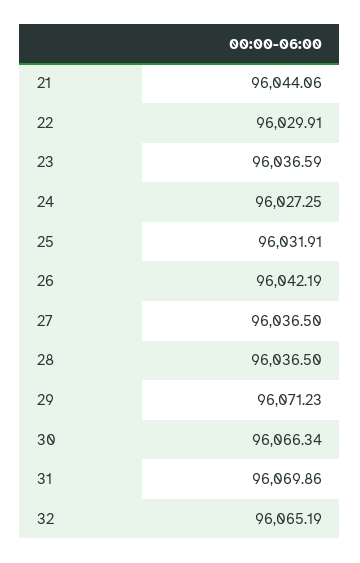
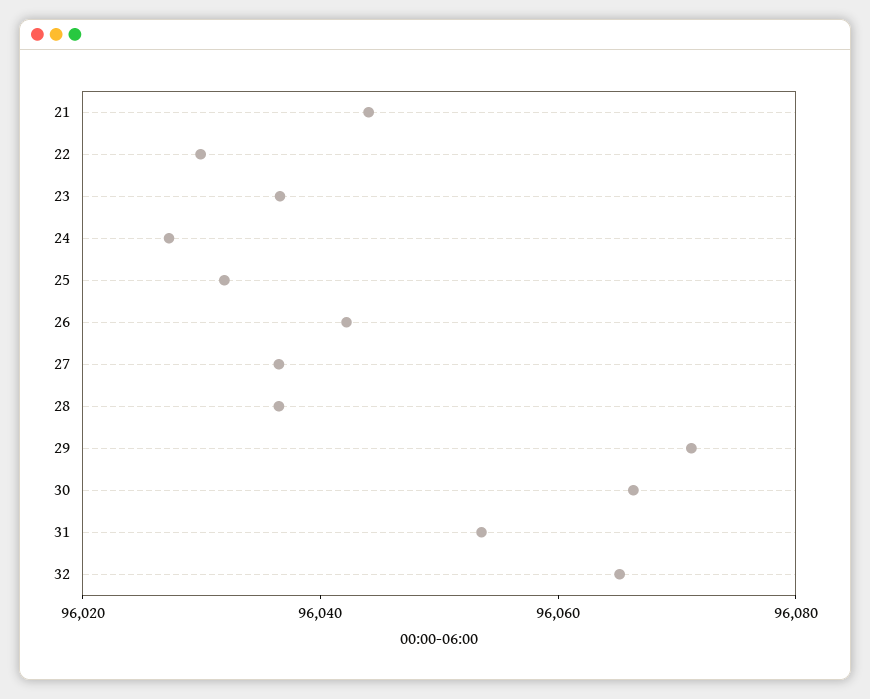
31: 96069.86 -> 96055

